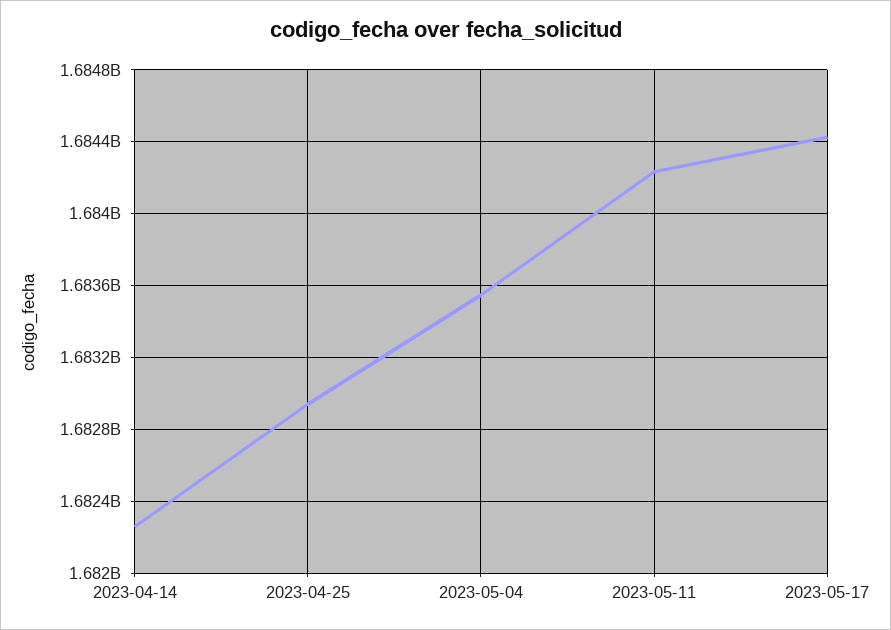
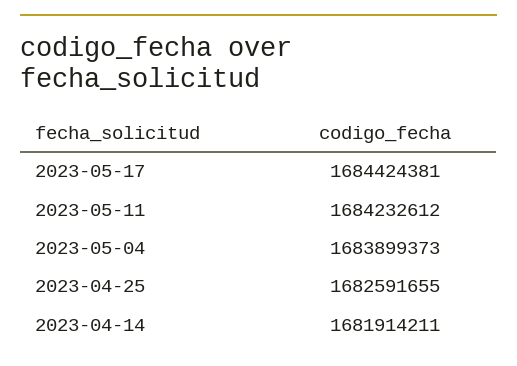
2023-04-14: 1682250000 -> 1681914211
2023-04-25: 1682950000 -> 1682591655
2023-05-04: 1683550000 -> 1683899373

